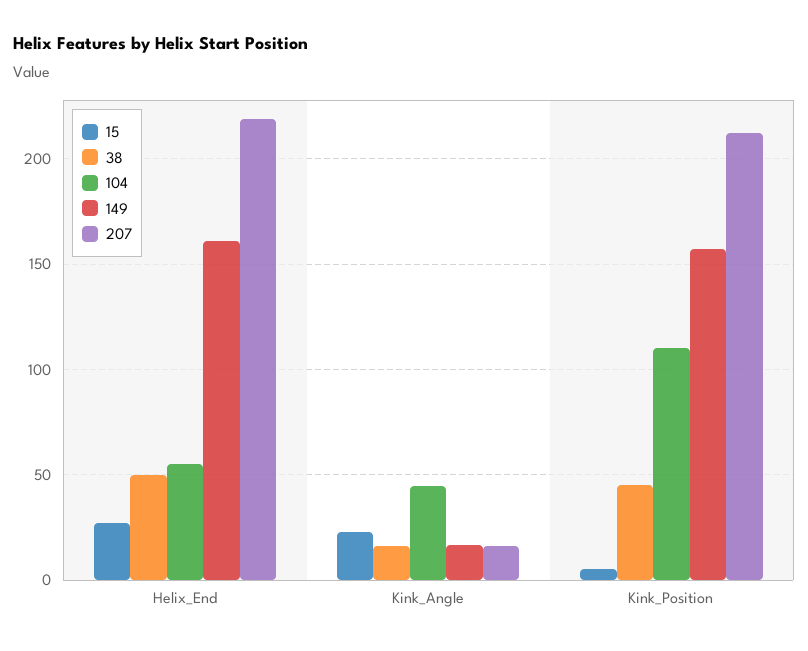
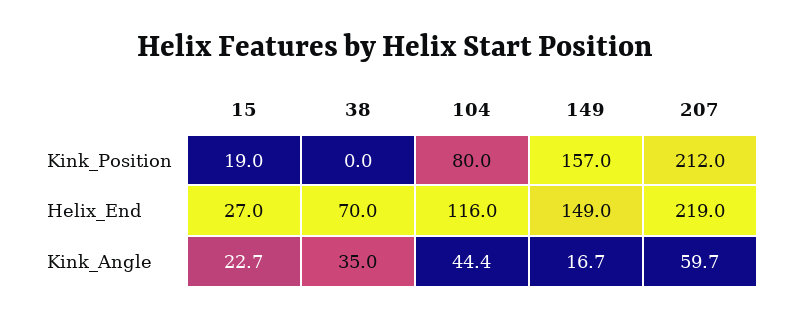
38, Helix_End: 50 -> 70
104, Helix_End: 55 -> 116
149, Helix_End: 160 -> 149
38, Kink_Angle: 15 -> 35
207, Kink_Angle: 15 -> 59.7
15, Kink_Position: 5 -> 19
38, Kink_Position: 45 -> 0
104, Kink_Position: 110 -> 80

